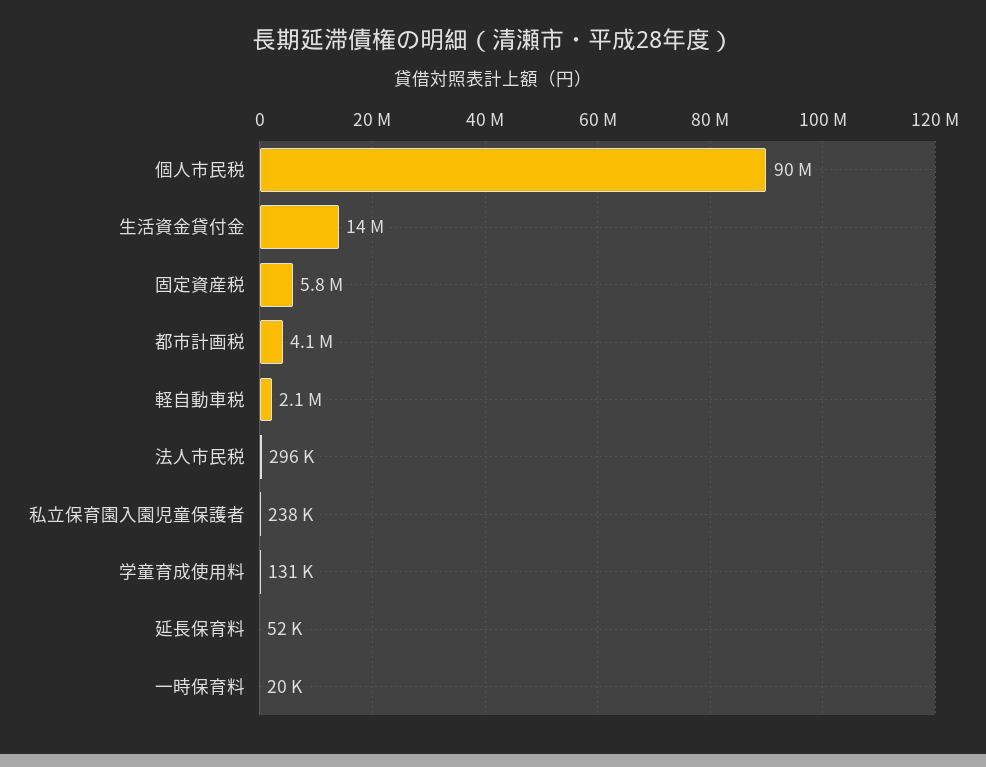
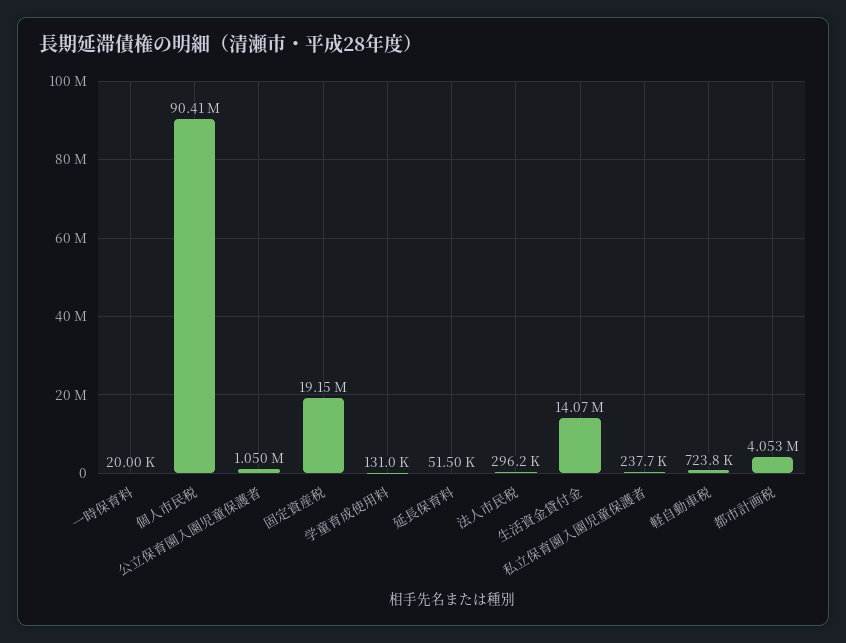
固定資産税: 5800000 -> 19150000
軽自動車税: 2100000 -> 723800
公立保育園入園児童保護者: none -> 1050000

